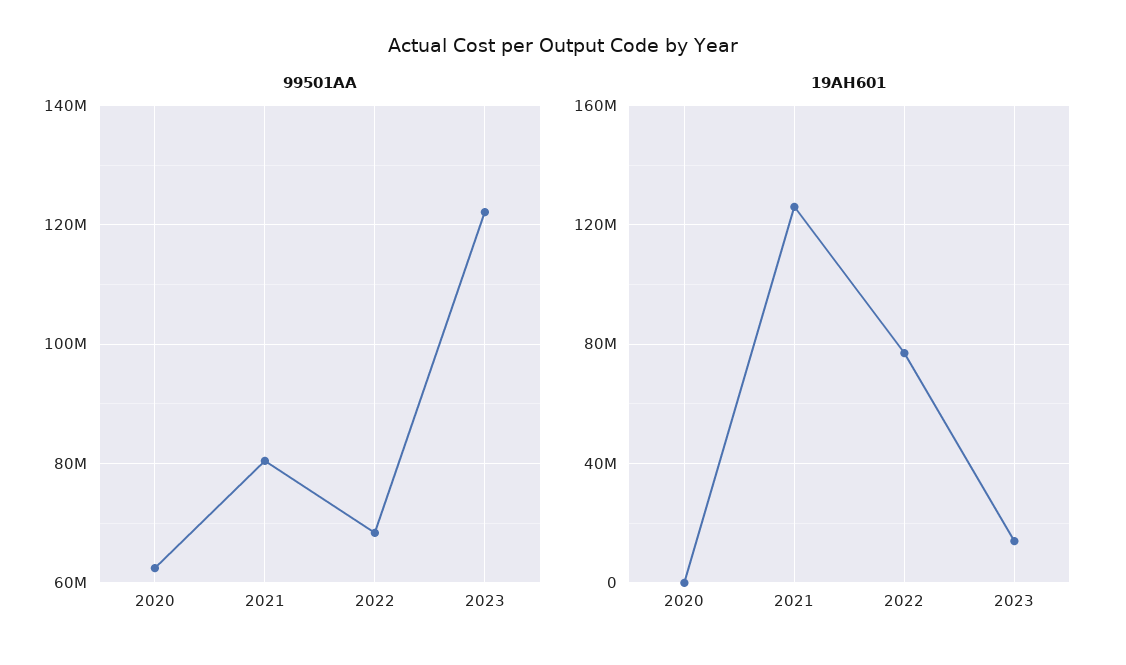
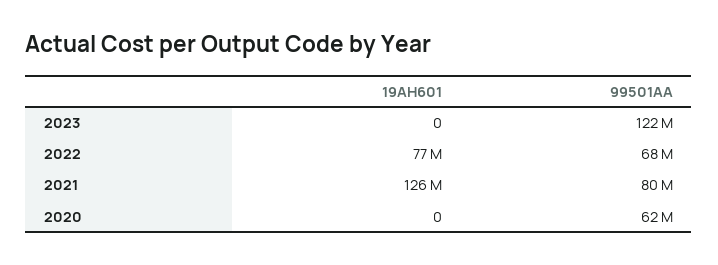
19AH601, 2023: 15000000 -> 0

